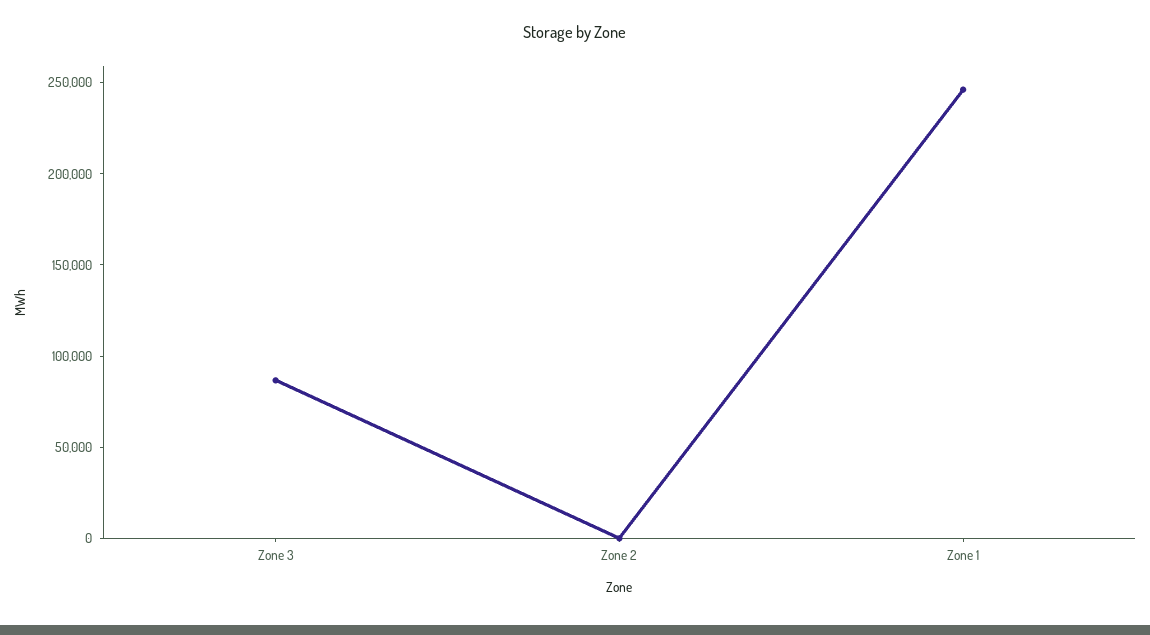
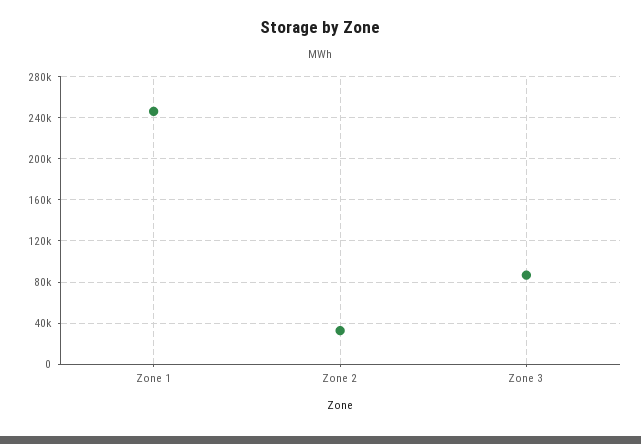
Zone 2: 0 -> 30000

